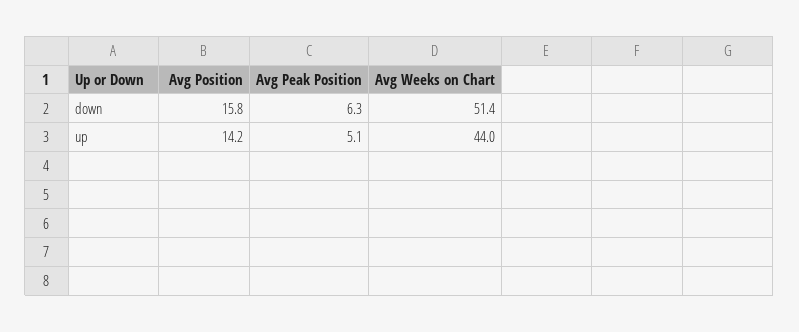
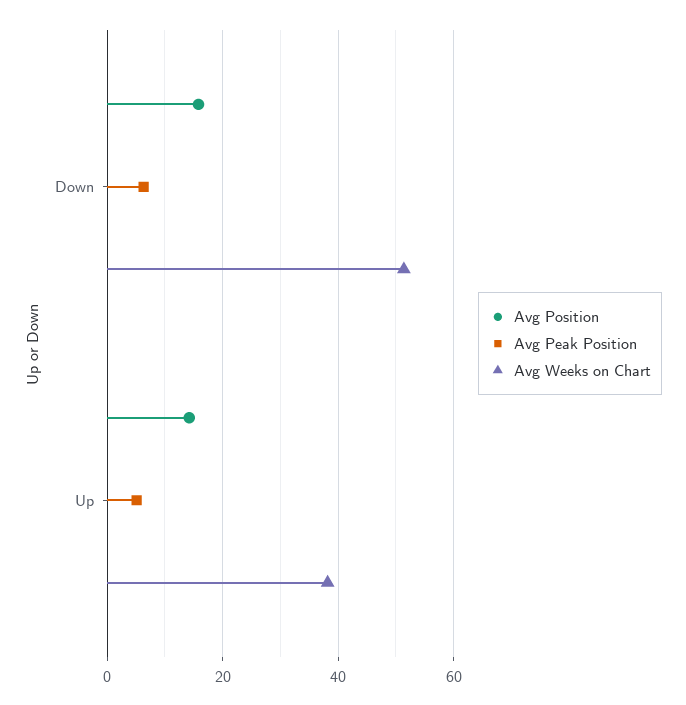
Avg Weeks on Chart, up: 44 -> 38

